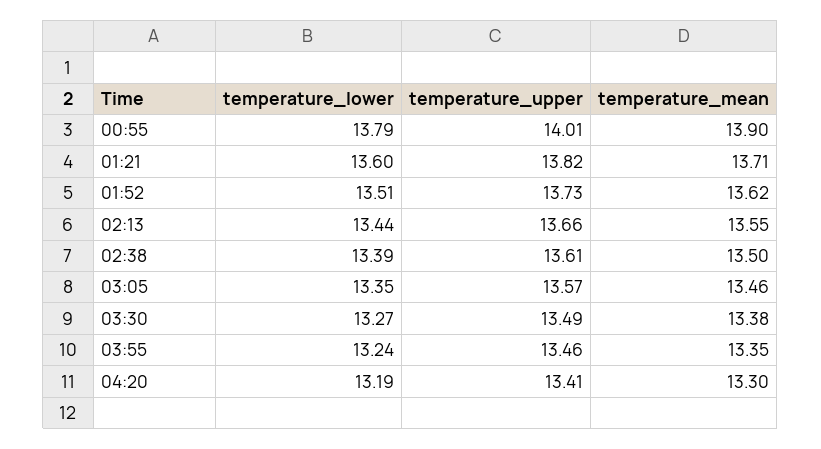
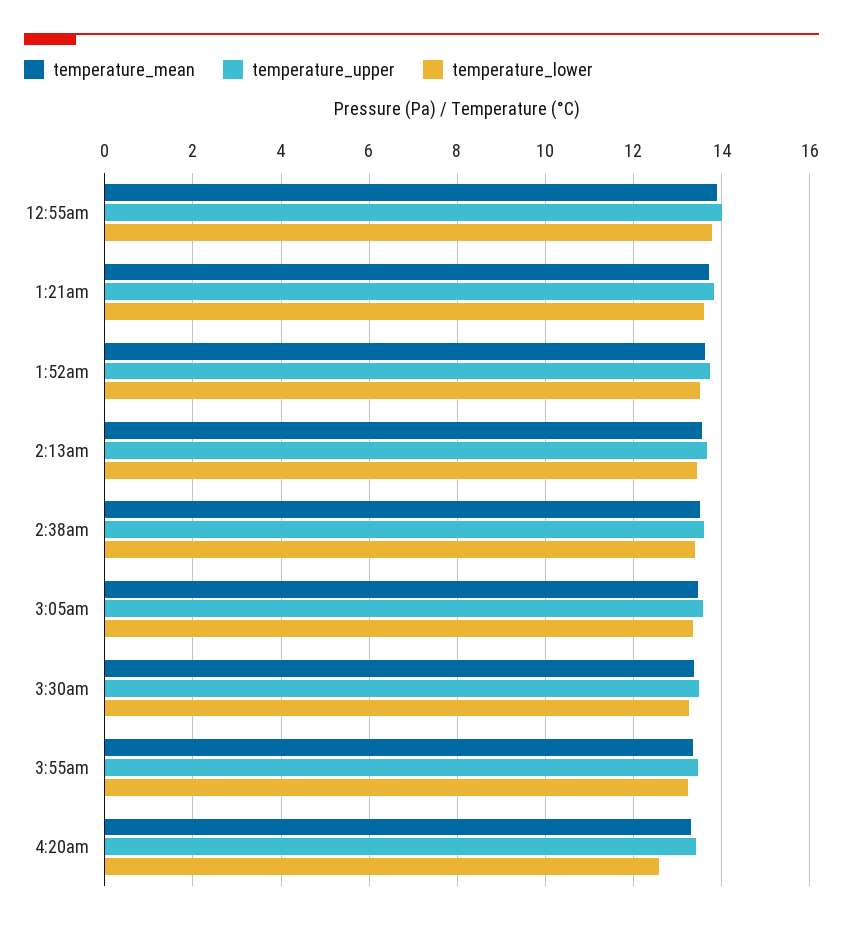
temperature_lower, 04:20: 13.19 -> 12.6

